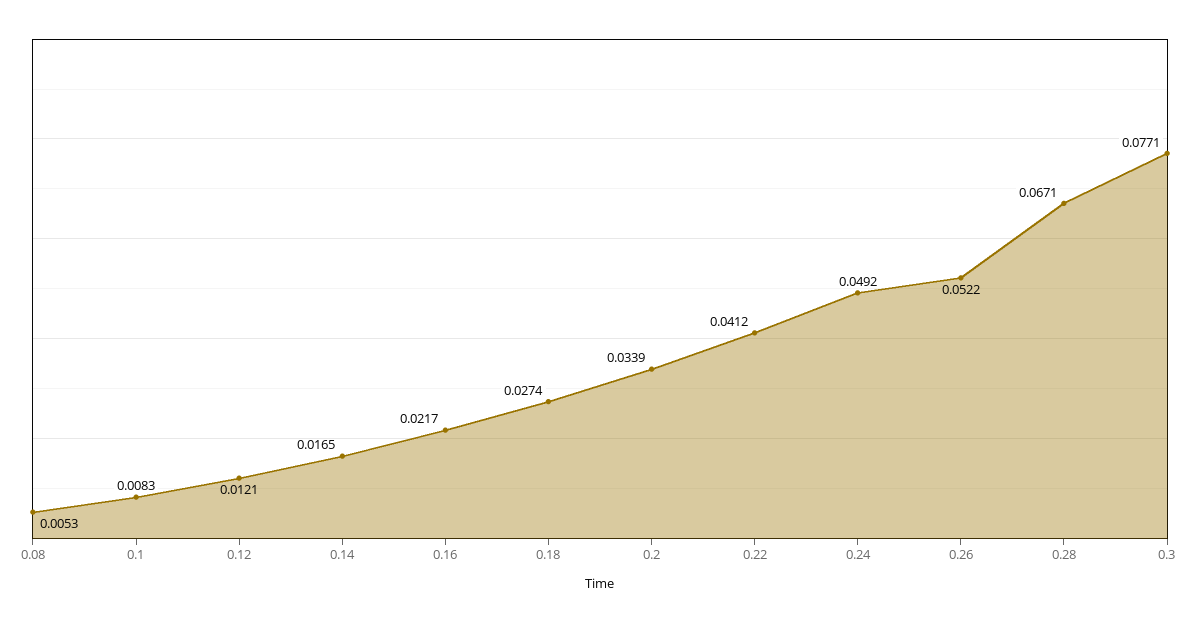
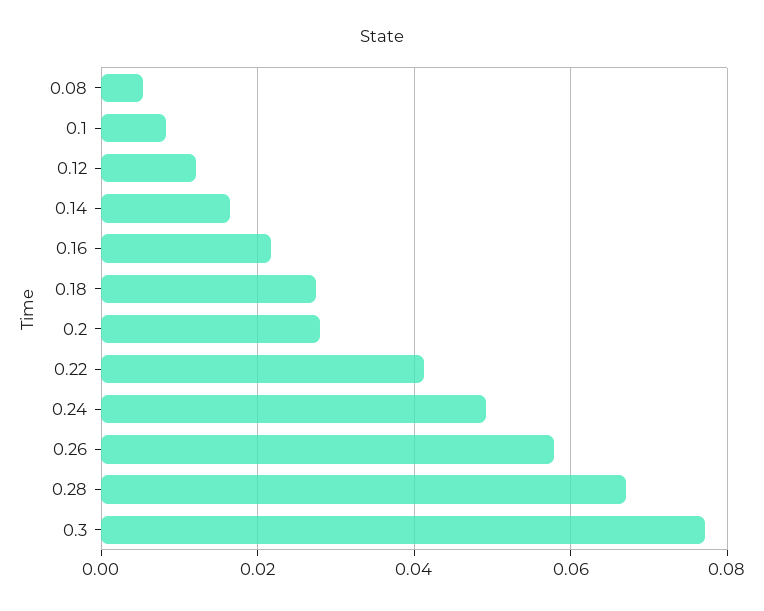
0.2: 0.0339 -> 0.028
0.26: 0.0522 -> 0.058

